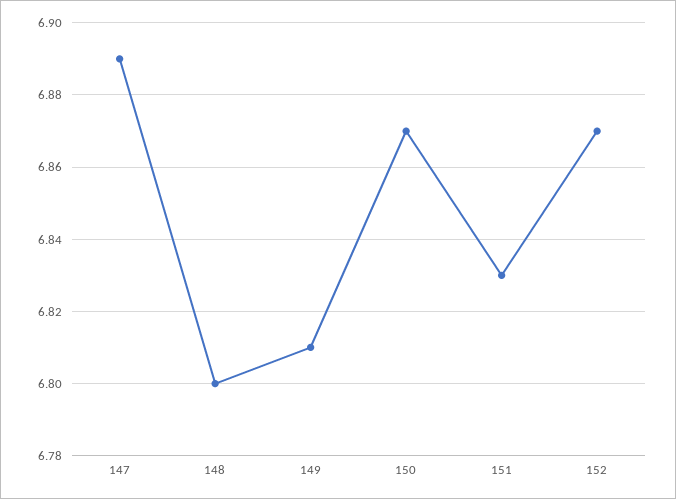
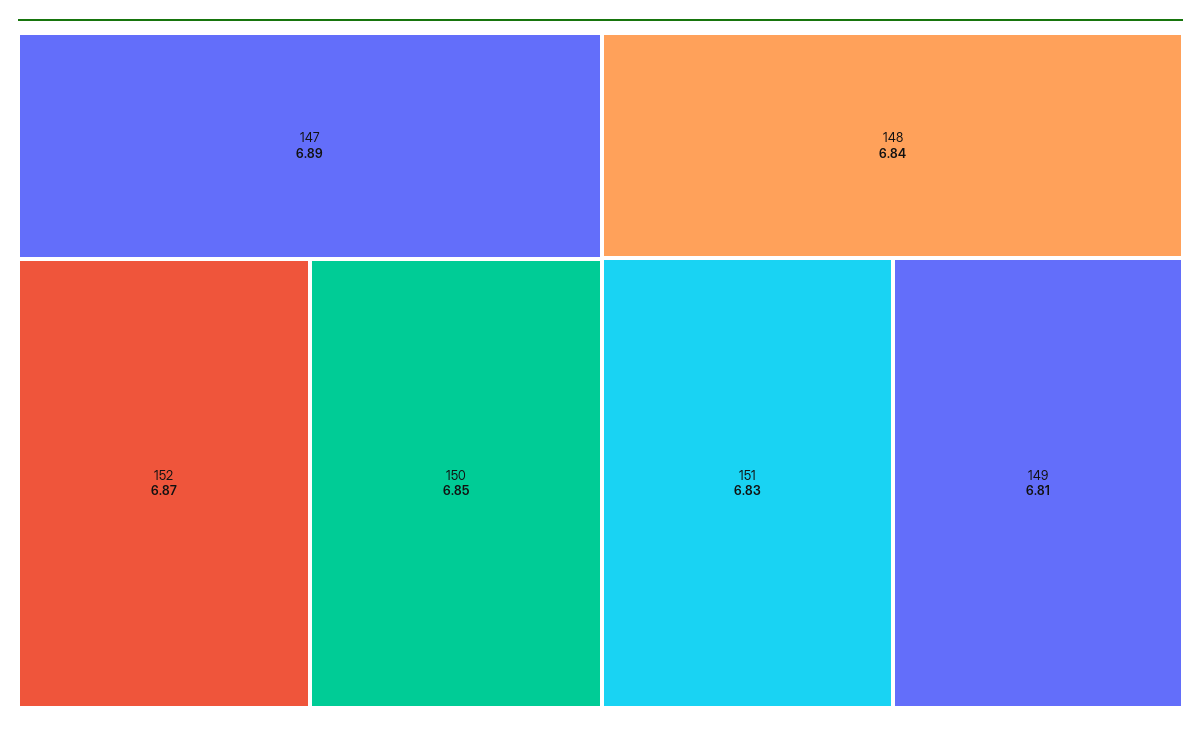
148: 6.8 -> 6.84
150: 6.87 -> 6.85

